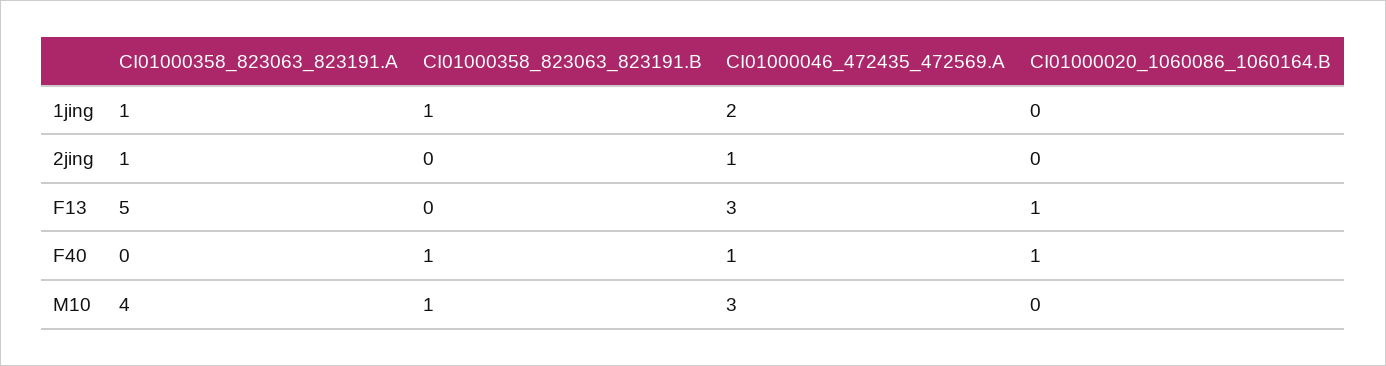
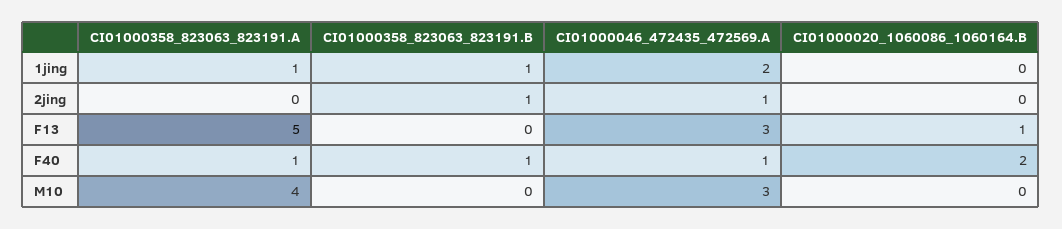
CI01000358_823063_823191.A, 2jing: 1 -> 0
CI01000358_823063_823191.B, 2jing: 0 -> 1
CI01000358_823063_823191.A, F40: 0 -> 1
CI01000020_1060086_1060164.B, F40: 1 -> 2
CI01000358_823063_823191.B, M10: 1 -> 0

